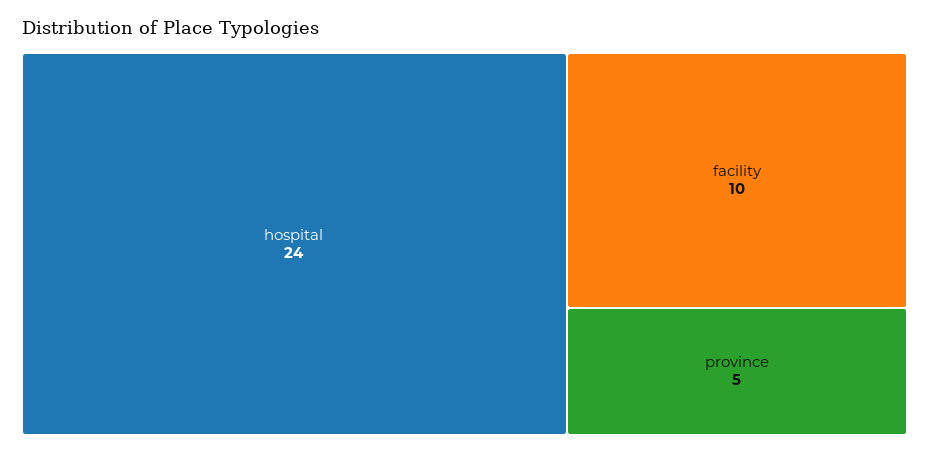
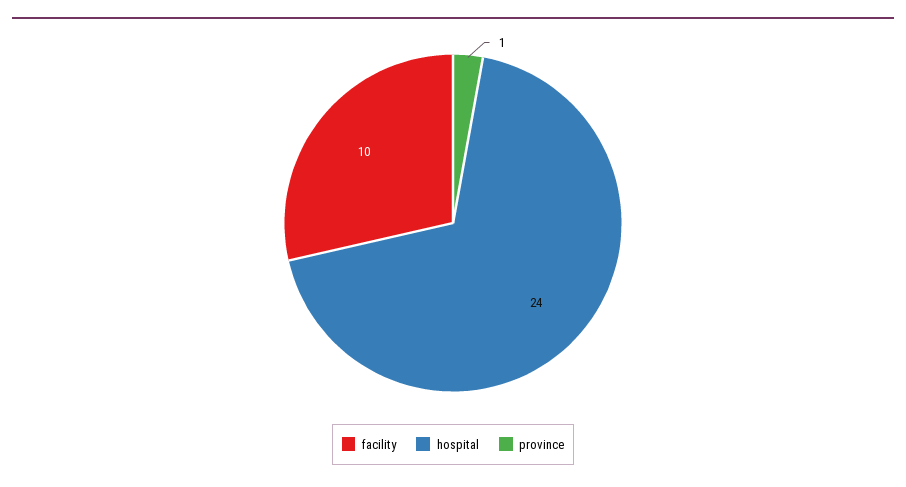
province: 5 -> 1

